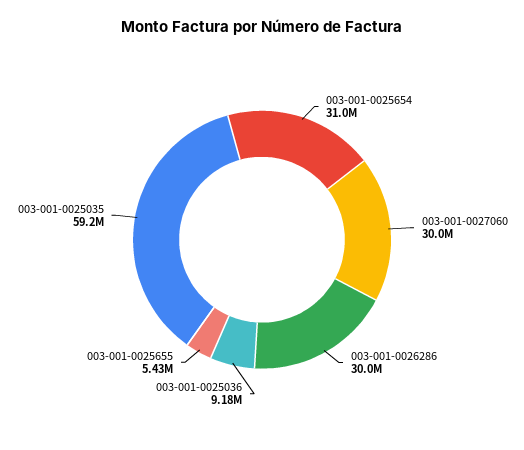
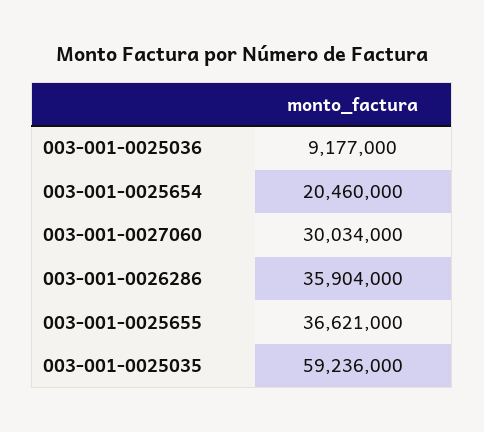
003-001-0025654: 31000000 -> 20460000
003-001-0026286: 30000000 -> 35904000
003-001-0025655: 5430000 -> 36621000

